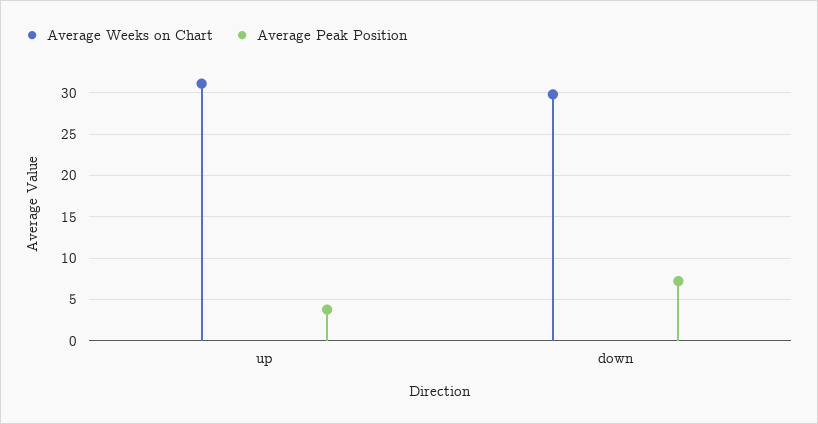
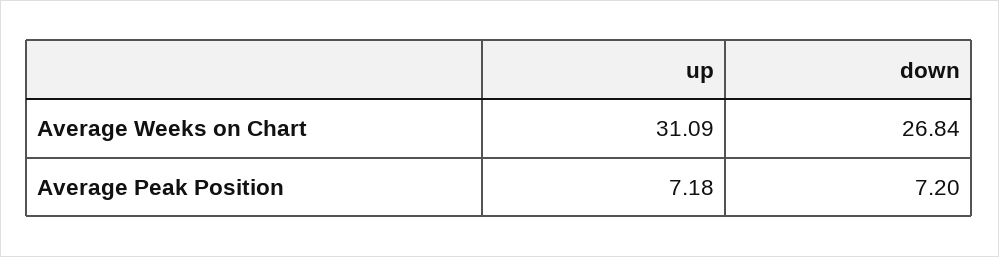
Average Peak Position, up: 4 -> 7.18
Average Weeks on Chart, down: 30 -> 26.84

